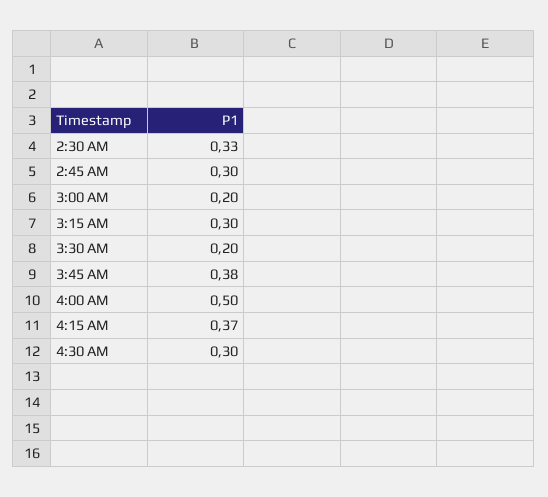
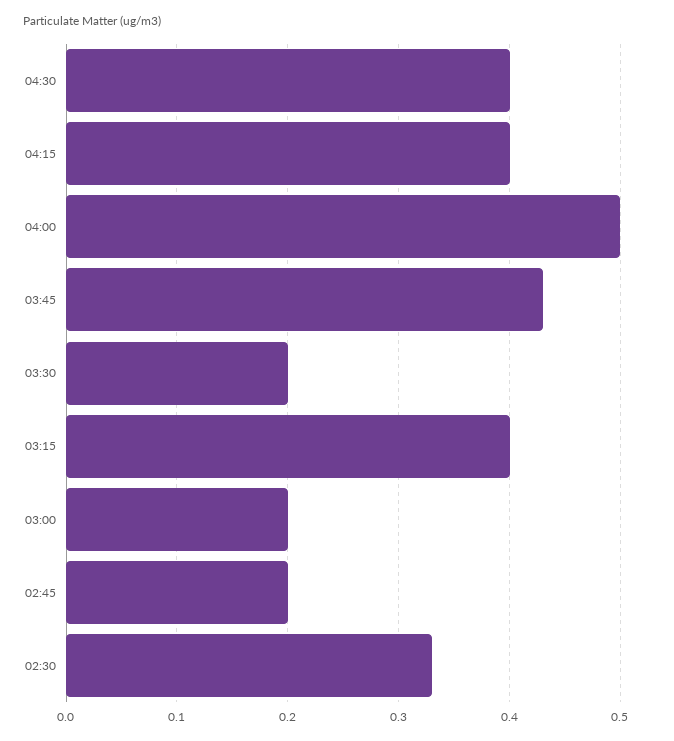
2:45 AM: 0.3 -> 0.2
3:15 AM: 0.3 -> 0.4
3:45 AM: 0.38 -> 0.43
4:15 AM: 0.37 -> 0.4
4:30 AM: 0.3 -> 0.4

